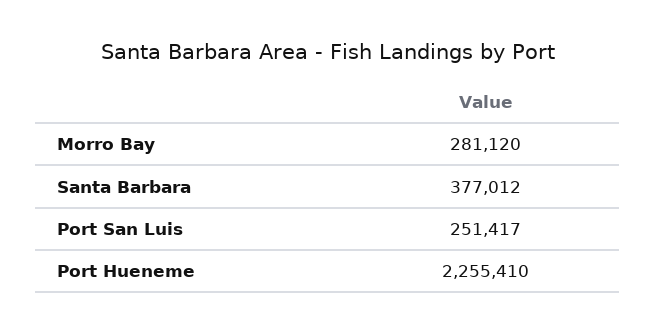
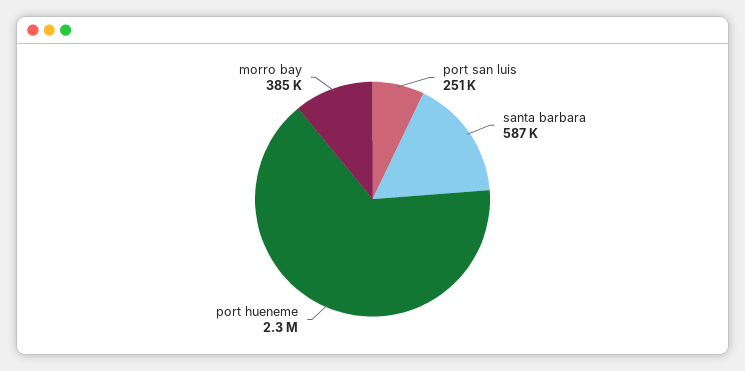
Morro Bay: 281120 -> 385000
Santa Barbara: 377012 -> 587000

